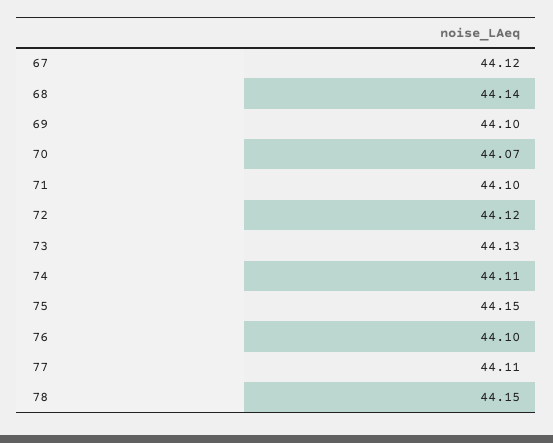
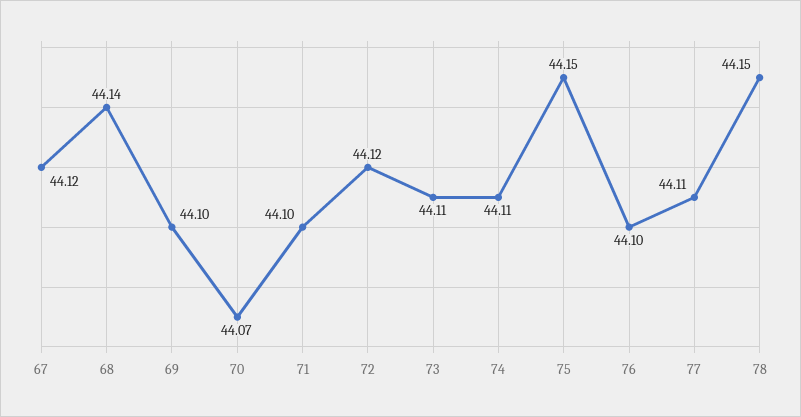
73: 44.13 -> 44.11

